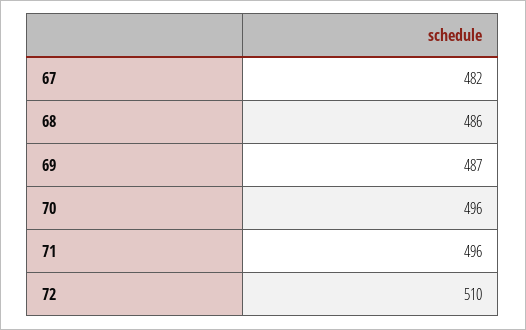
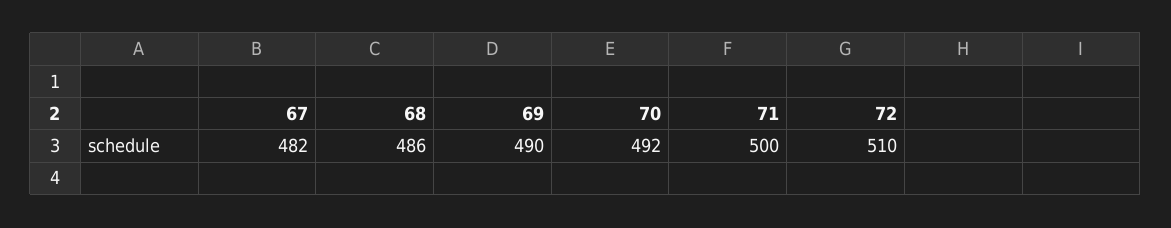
69: 487 -> 490
70: 496 -> 492
71: 496 -> 500

